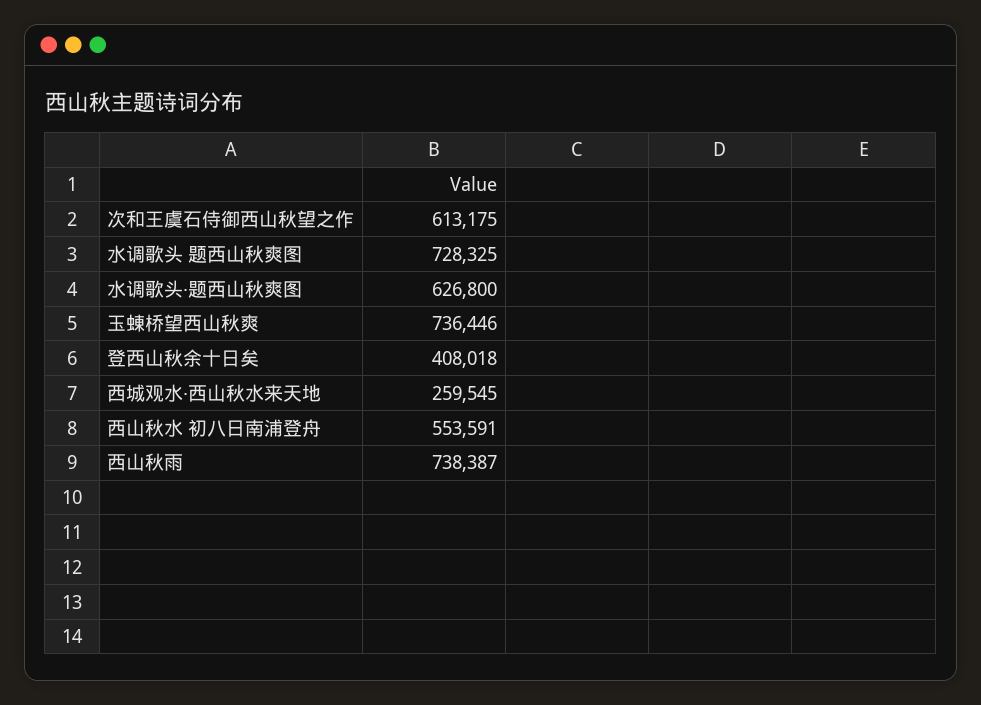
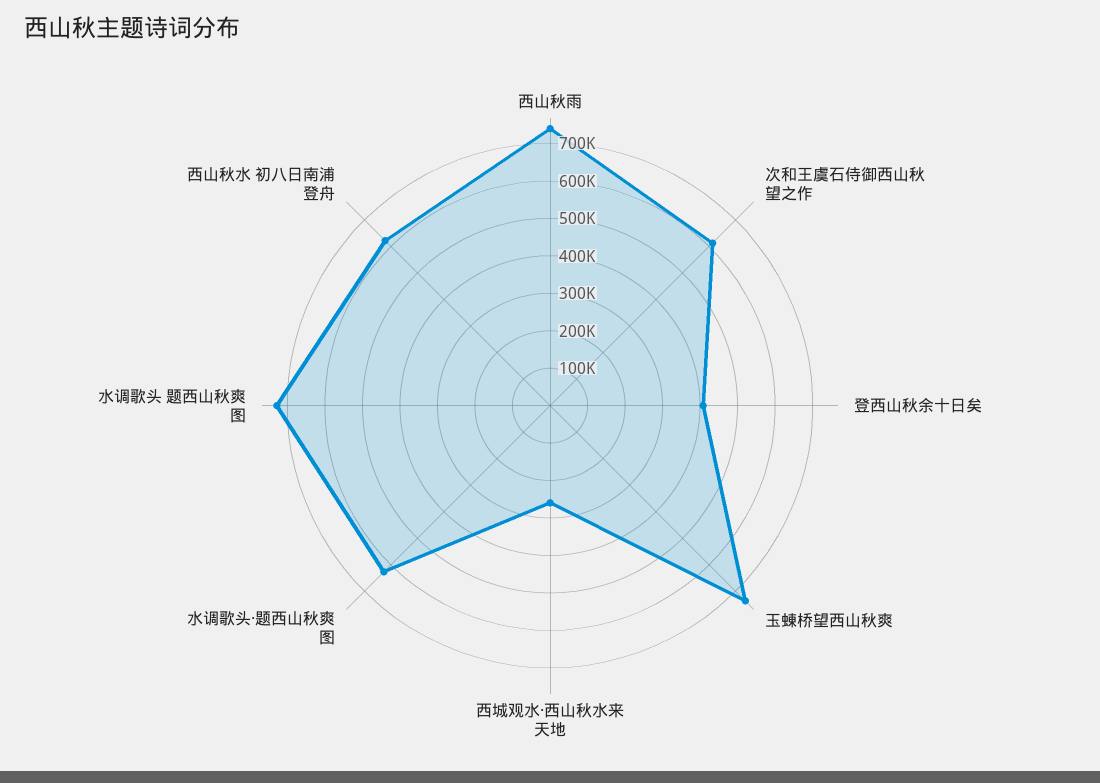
西山秋水 初八日南浦登舟: 553591 -> 625000

